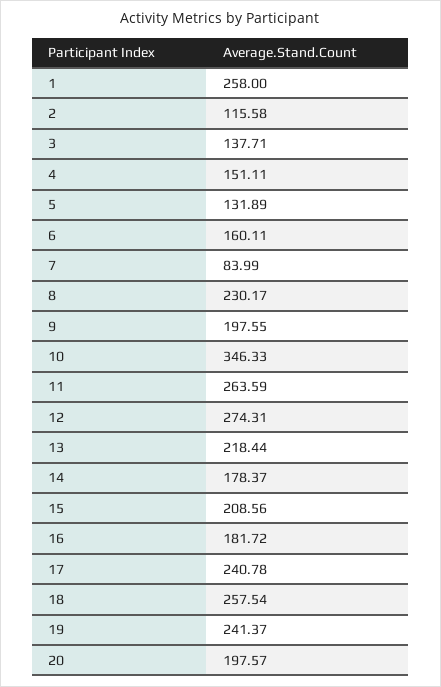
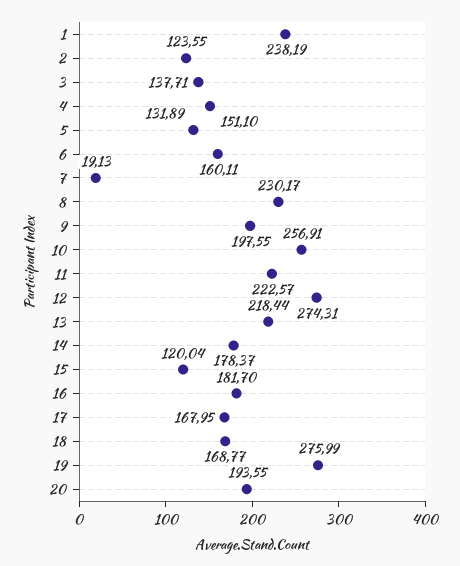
1: 258 -> 238.19
2: 115.58 -> 123.55
4: 151.11 -> 151.1
7: 83.99 -> 19.13
10: 346.33 -> 256.91
11: 263.59 -> 222.57
15: 208.56 -> 120.04
16: 181.72 -> 181.7
17: 240.78 -> 167.95
18: 257.54 -> 168.77
19: 241.37 -> 275.99
20: 197.57 -> 193.55

